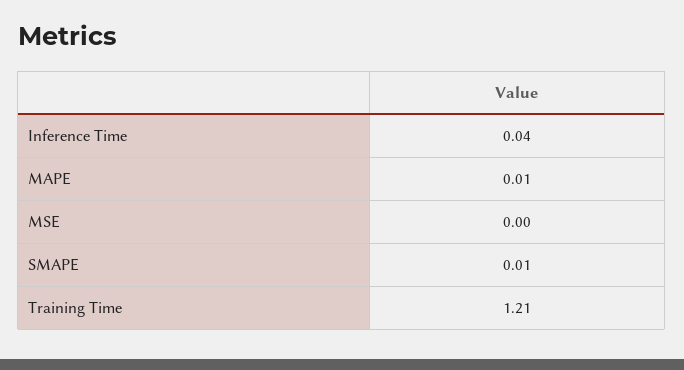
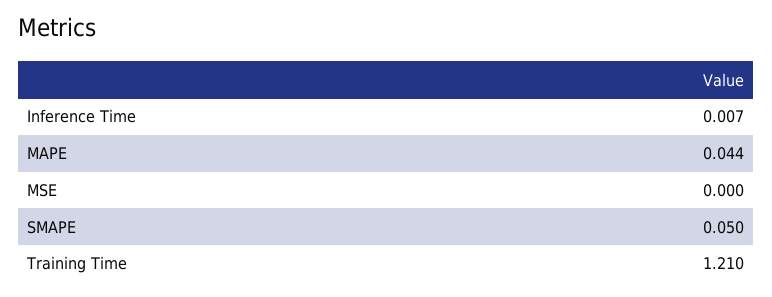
Inference Time: 0.04 -> 0.007
MAPE: 0.01 -> 0.044
SMAPE: 0.01 -> 0.05

